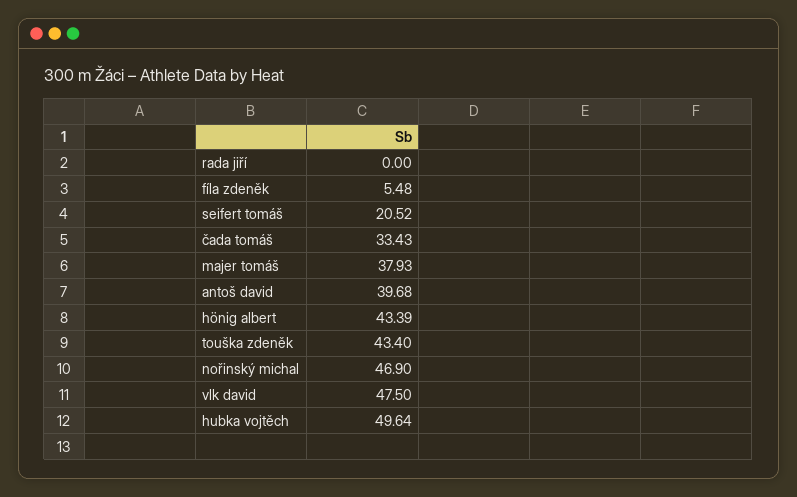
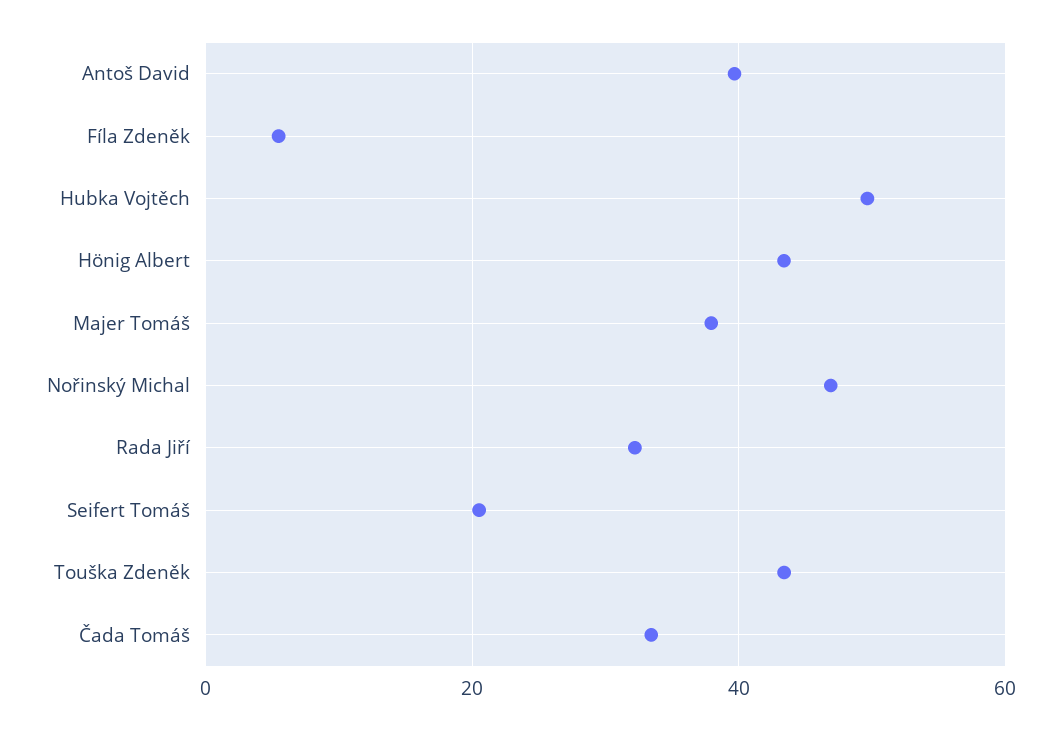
rada jiří: 0 -> 32
vlk david: 47.5 -> none

